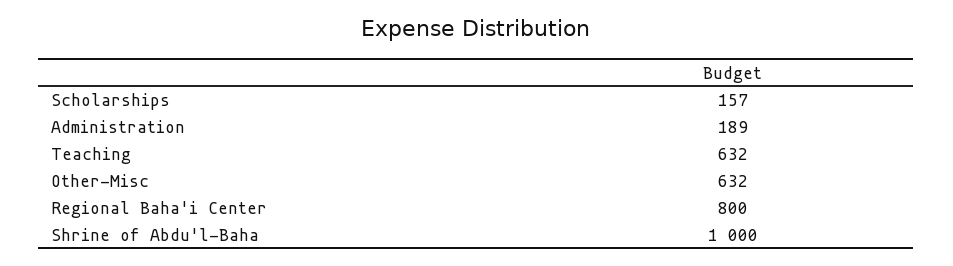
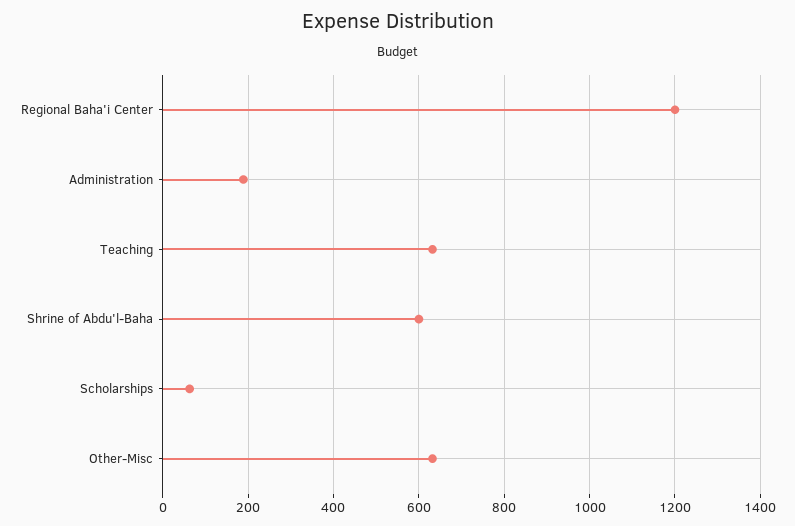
Scholarships: 157 -> 60
Regional Baha'i Center: 800 -> 1200
Shrine of Abdu'l-Baha: 1000 -> 600

